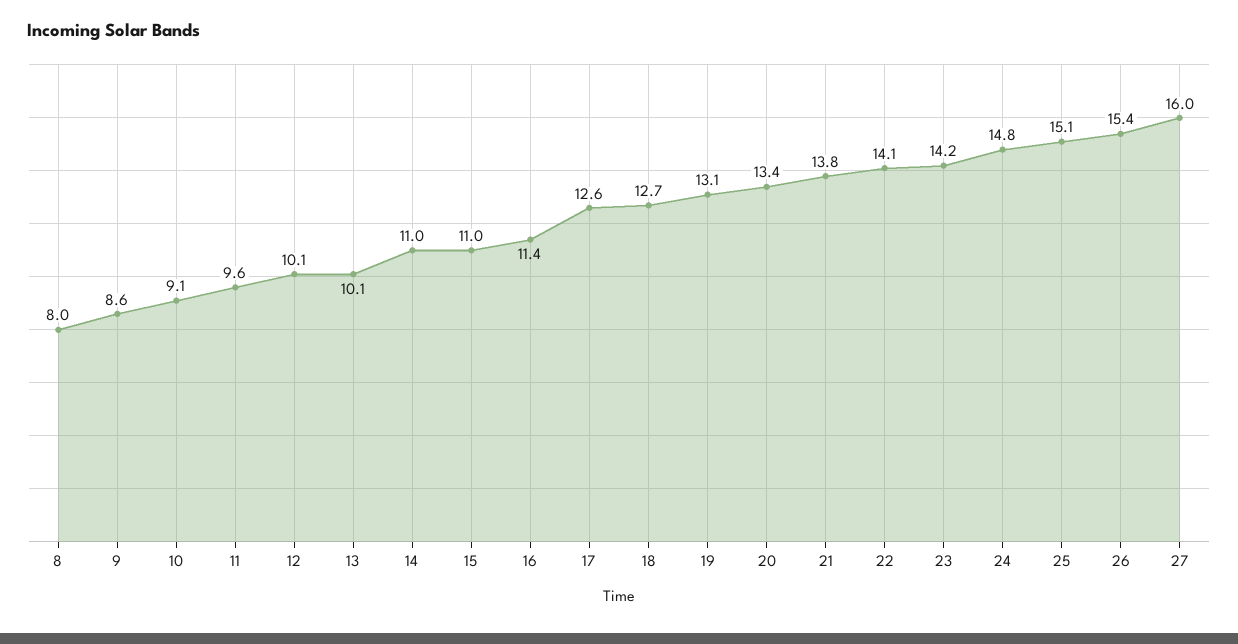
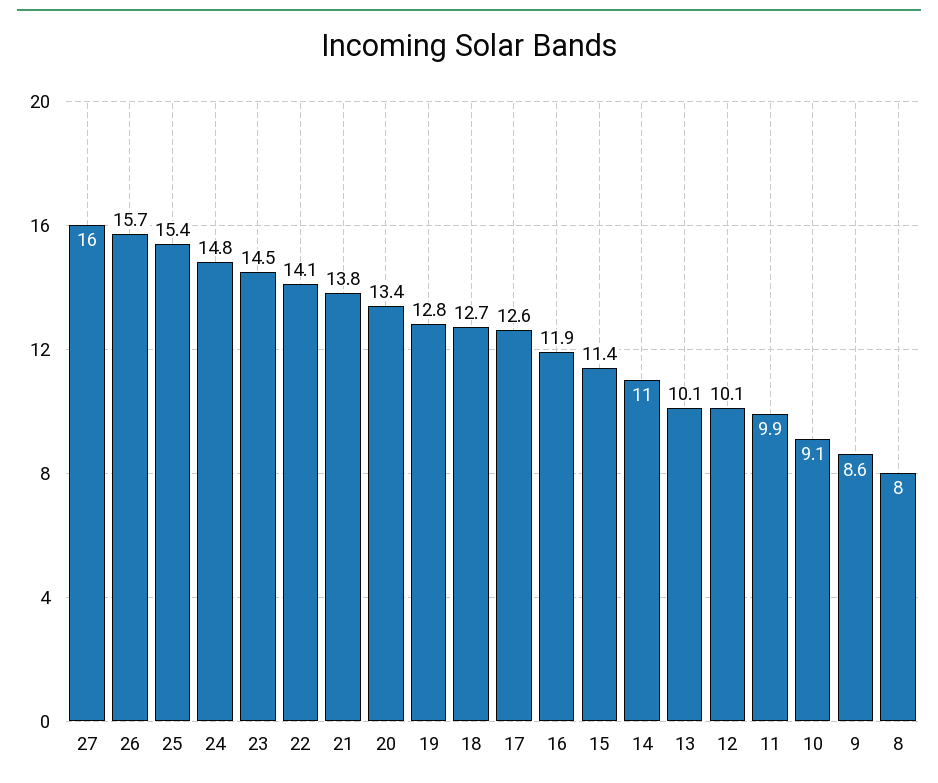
11: 9.6 -> 9.9
15: 11 -> 11.4
16: 11.4 -> 11.9
19: 13.1 -> 12.8
23: 14.2 -> 14.5
25: 15.1 -> 15.4
26: 15.4 -> 15.7

